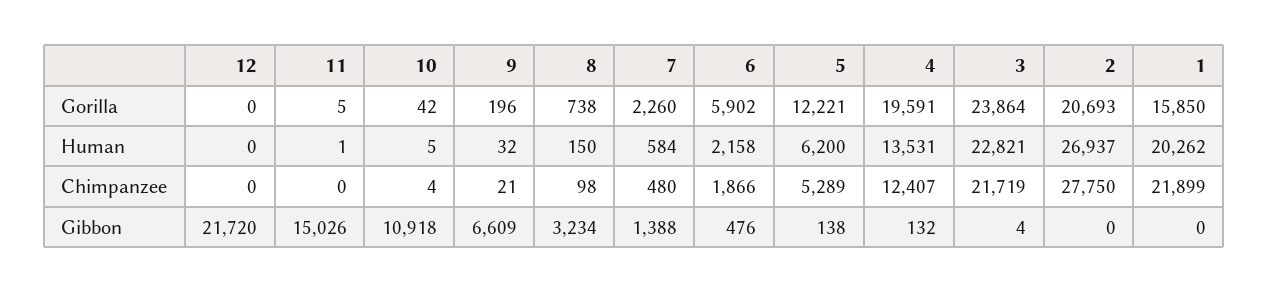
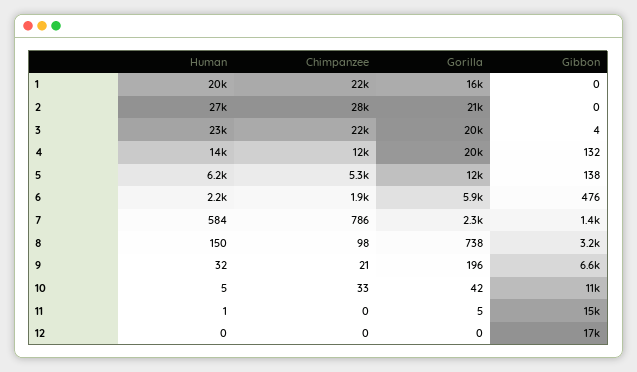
3, Gorilla: 23864 -> 20000
10, Chimpanzee: 4 -> 33
7, Chimpanzee: 480 -> 786
12, Gibbon: 21720 -> 17000

